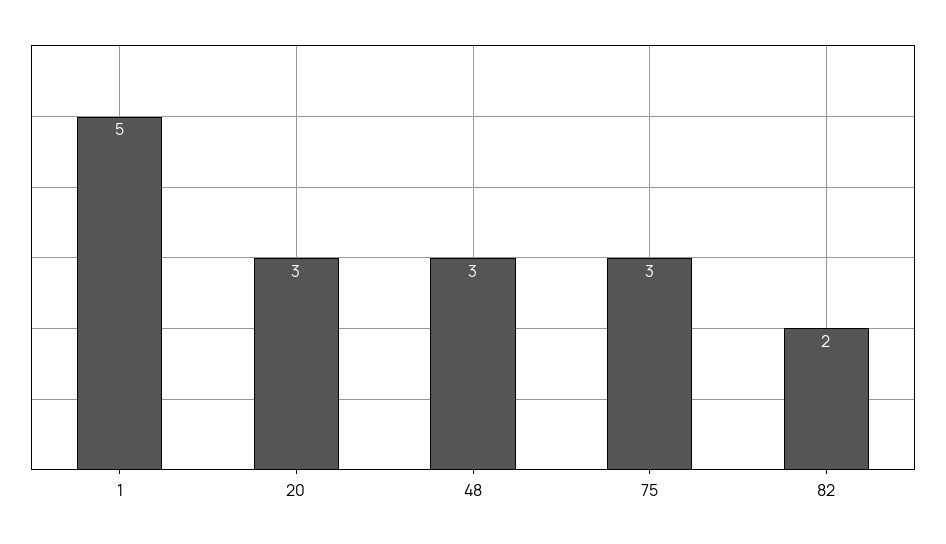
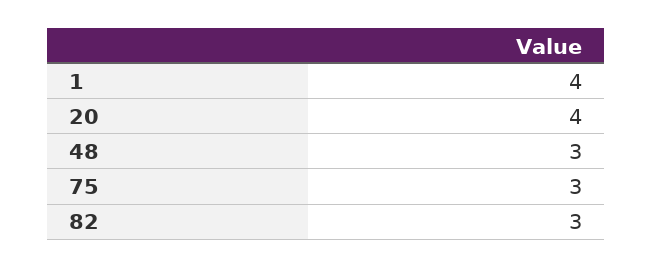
1: 5 -> 4
20: 3 -> 4
82: 2 -> 3

